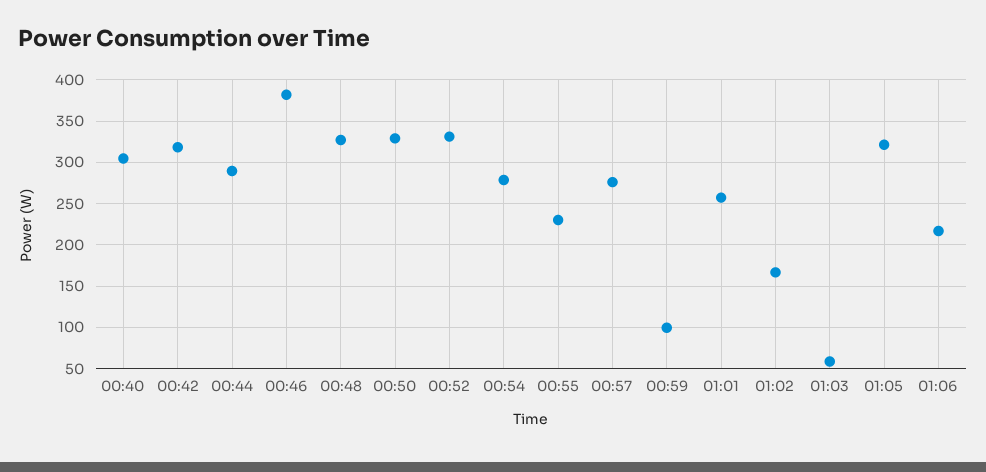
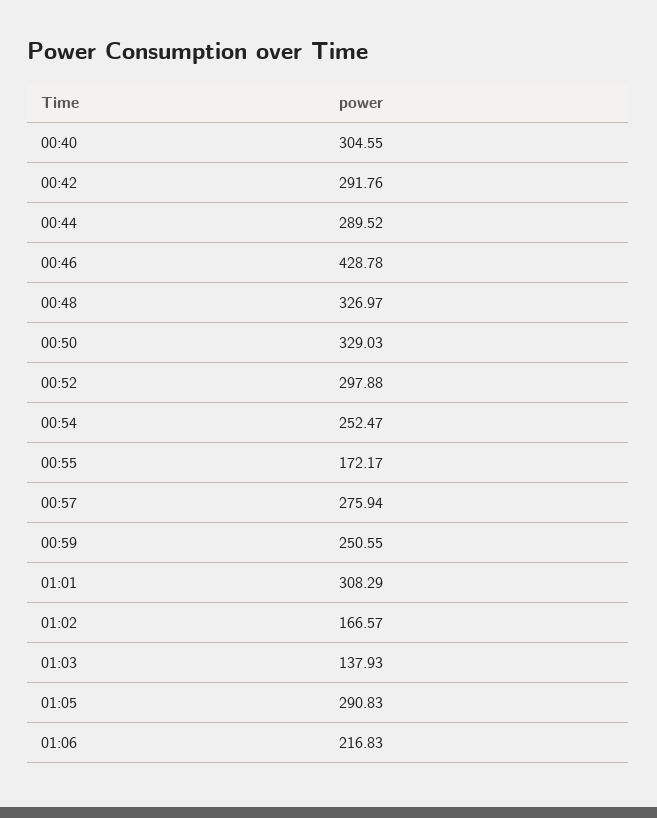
00:42: 320 -> 291.76
00:46: 380 -> 428.78
00:52: 330 -> 297.88
00:54: 280 -> 252.47
00:55: 230 -> 172.17
00:59: 100 -> 250.55
01:01: 260 -> 308.29
01:03: 60 -> 137.93
01:05: 320 -> 290.83

